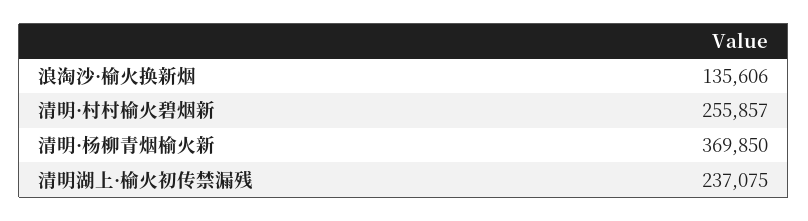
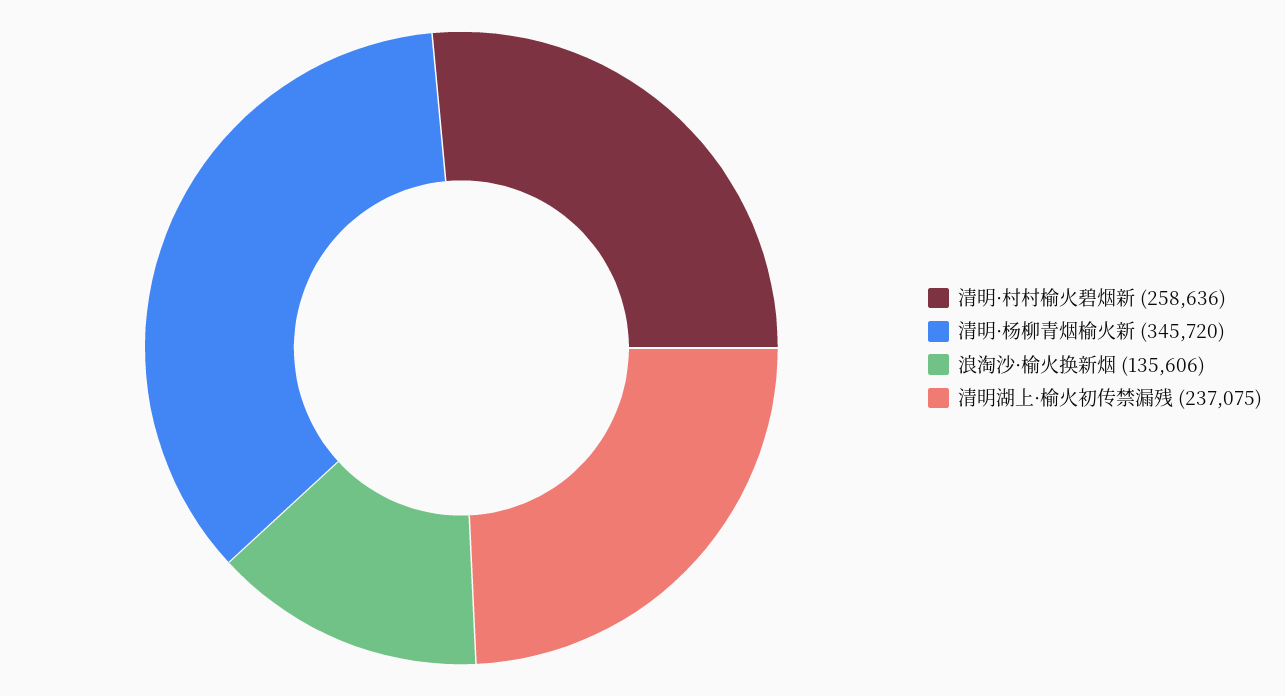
清明·村村榆火碧烟新: 255857 -> 258636
清明·杨柳青烟榆火新: 369850 -> 345720

